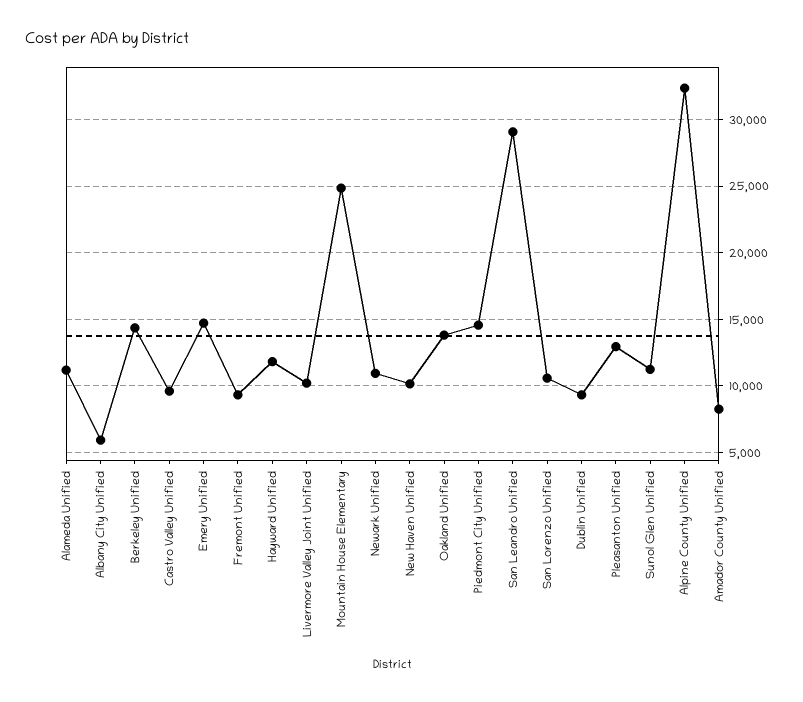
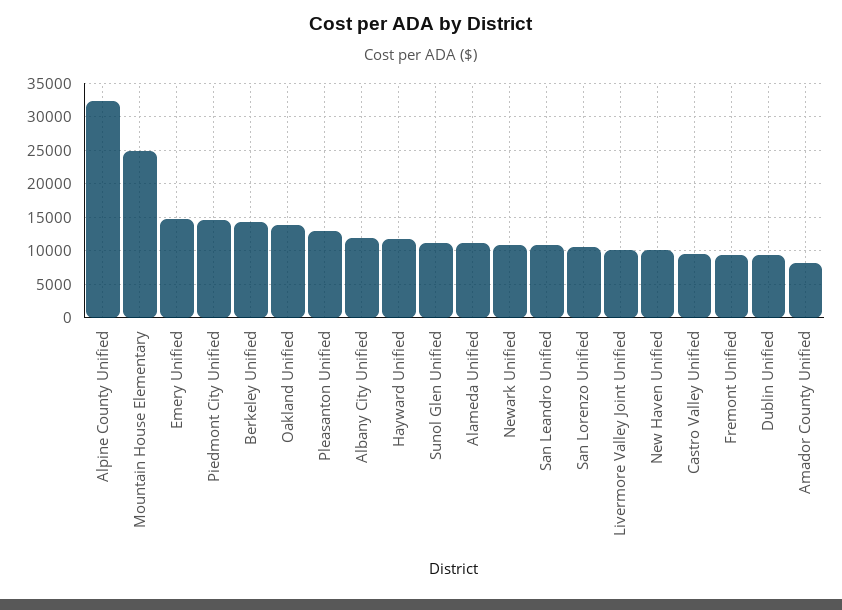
Albany City Unified: 6000 -> 12000
San Leandro Unified: 29000 -> 11000

